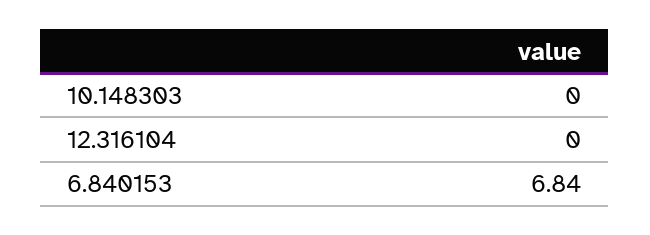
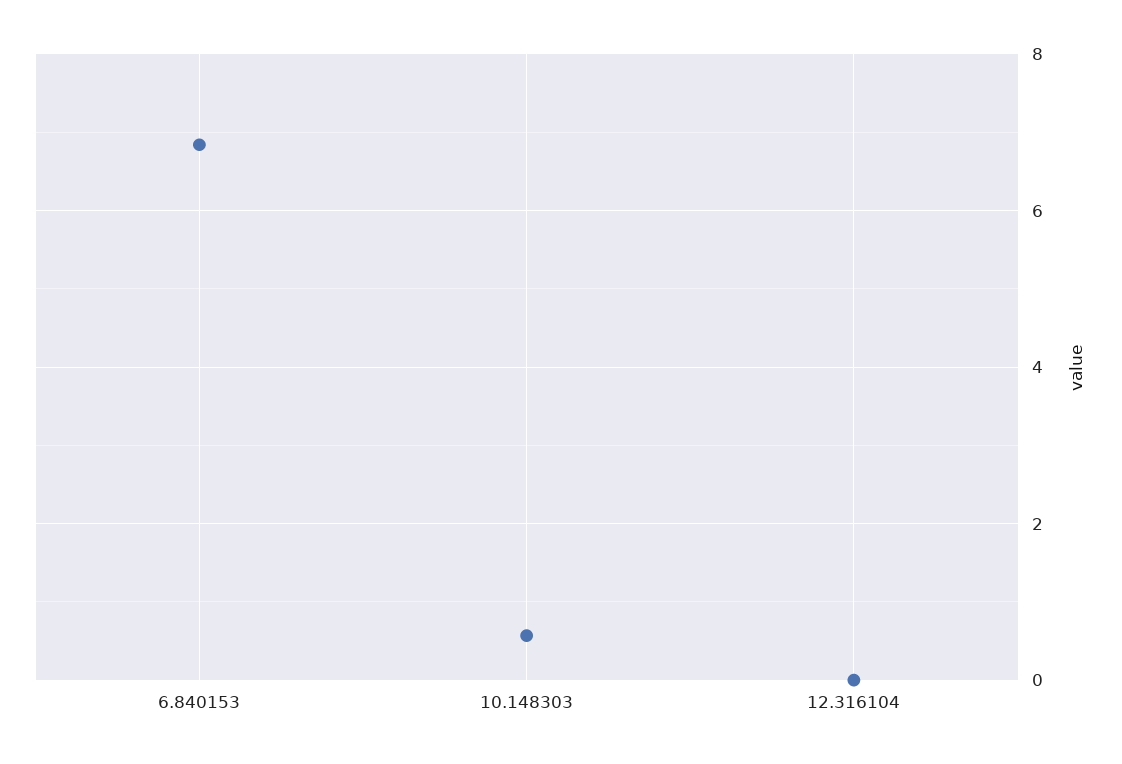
10.148303: 0 -> 0.6

